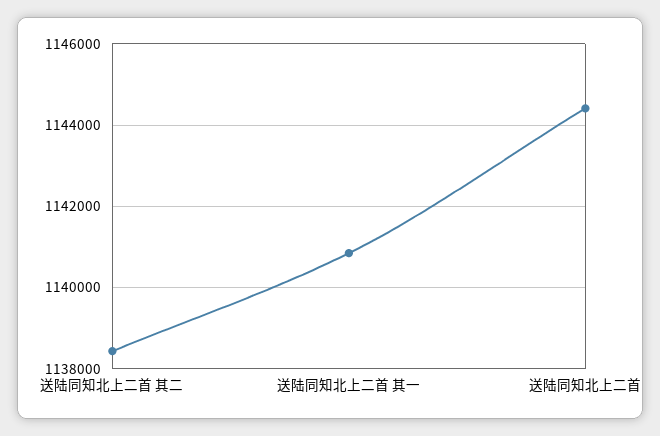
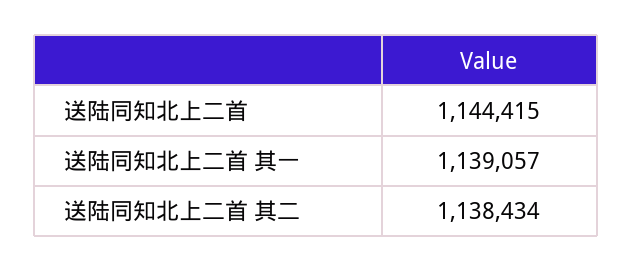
送陆同知北上二首 其一: 1140800 -> 1139057

